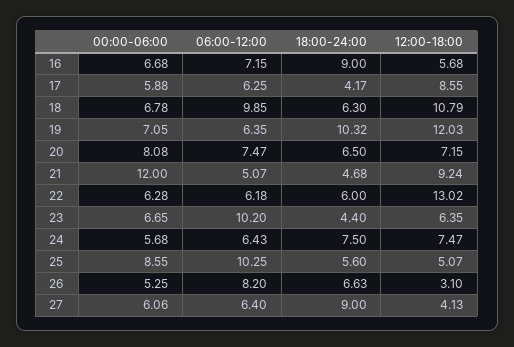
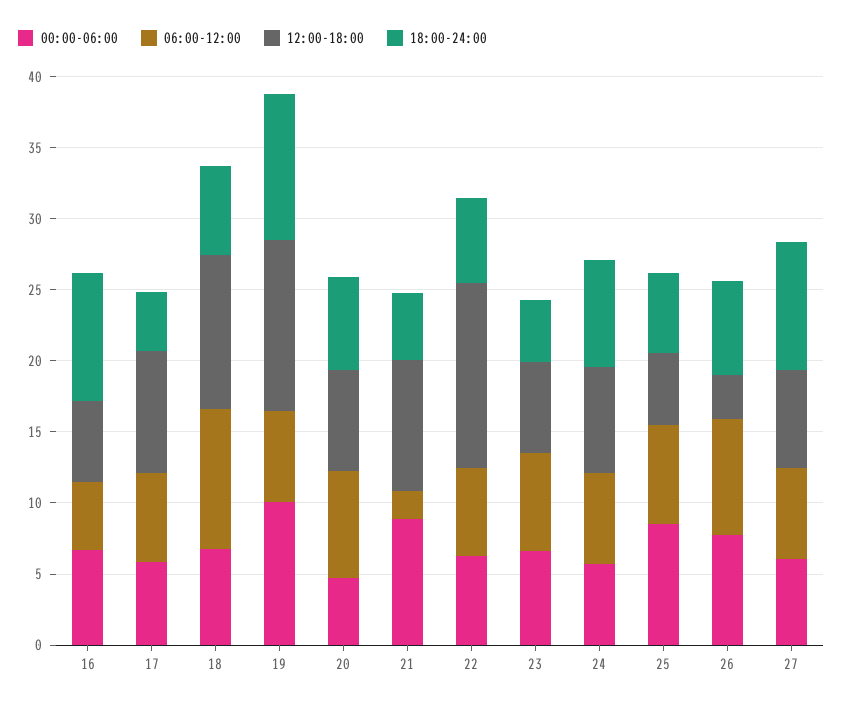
06:00-12:00, 16: 7.15 -> 5
00:00-06:00, 19: 7.05 -> 10
00:00-06:00, 20: 8.08 -> 5
00:00-06:00, 21: 12 -> 9
06:00-12:00, 21: 5.07 -> 2
06:00-12:00, 23: 10.2 -> 7
06:00-12:00, 25: 10.25 -> 7
00:00-06:00, 26: 5.25 -> 8
12:00-18:00, 27: 4.13 -> 7

